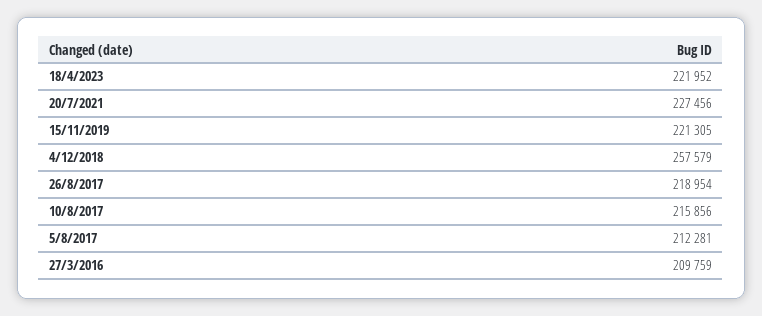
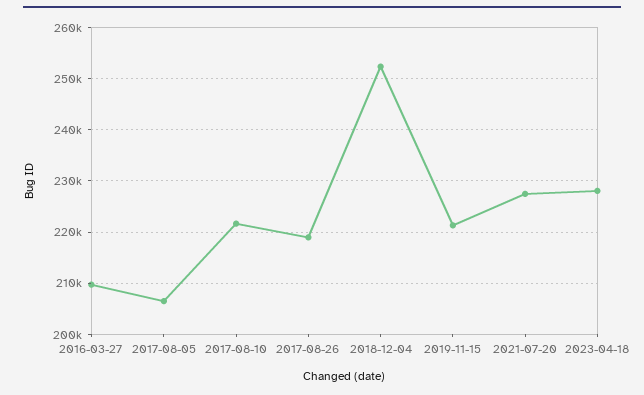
18/4/2023: 221952 -> 228000
4/12/2018: 257579 -> 252000
10/8/2017: 215856 -> 222000
5/8/2017: 212281 -> 206000

